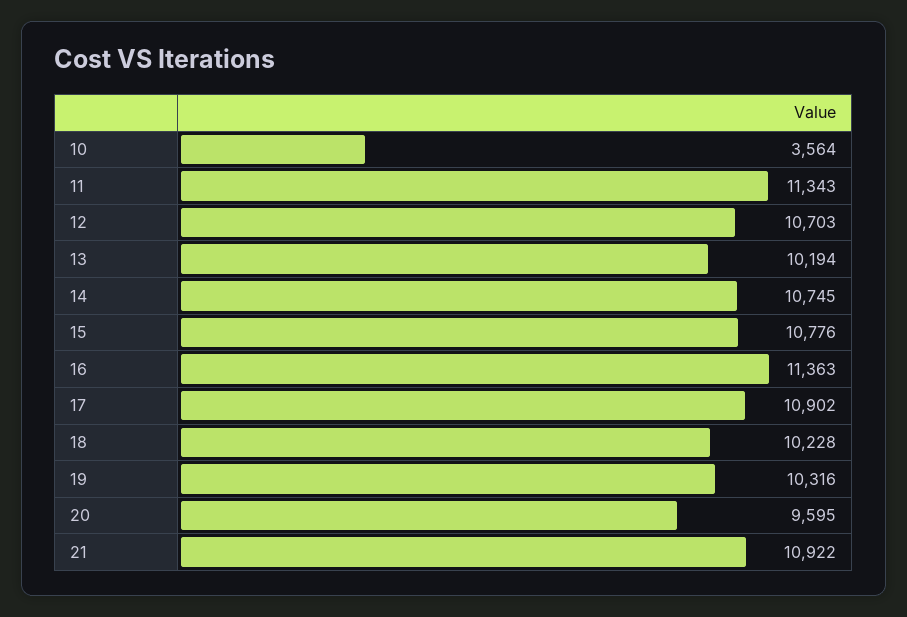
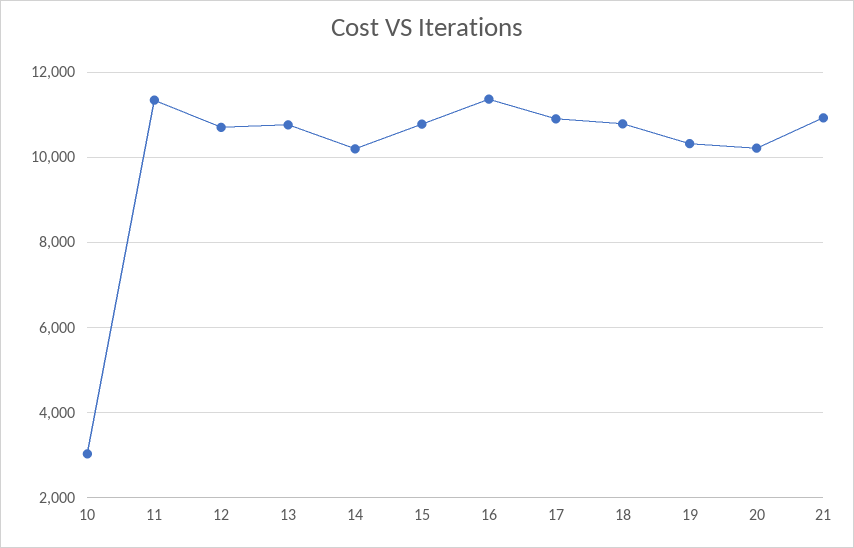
10: 3564 -> 3000
13: 10194 -> 10800
14: 10745 -> 10200
18: 10228 -> 10800
20: 9595 -> 10200

